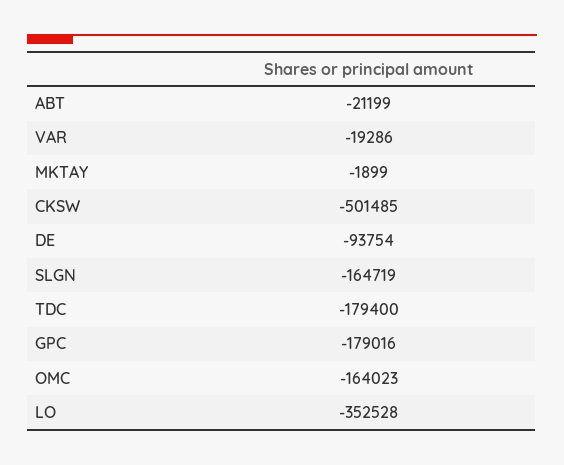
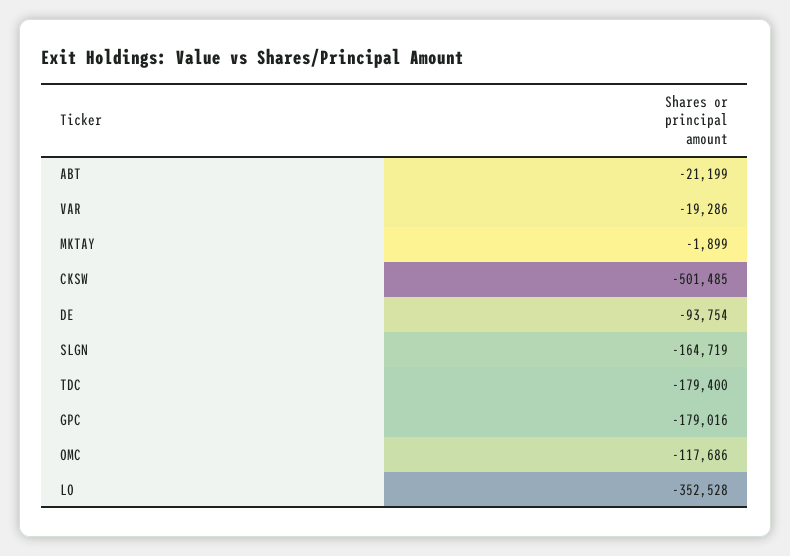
OMC: -164023 -> -117686

